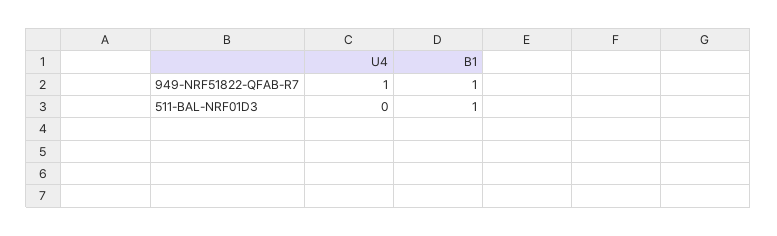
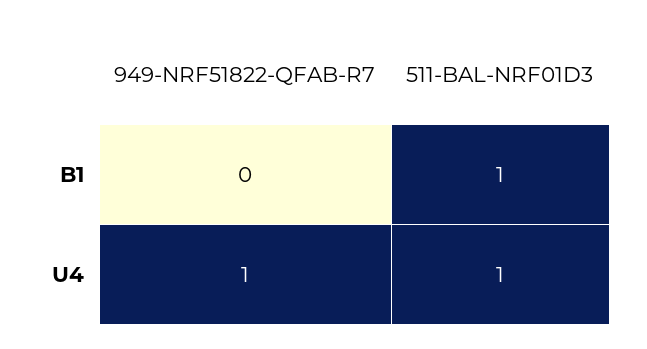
B1, 949-NRF51822-QFAB-R7: 1 -> 0
U4, 511-BAL-NRF01D3: 0 -> 1

